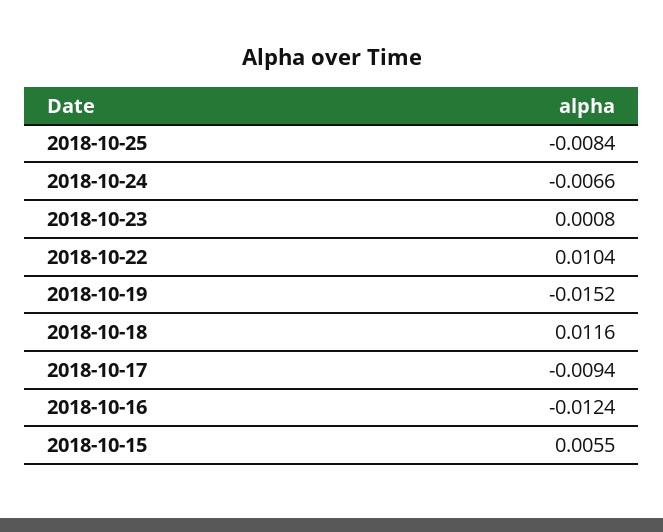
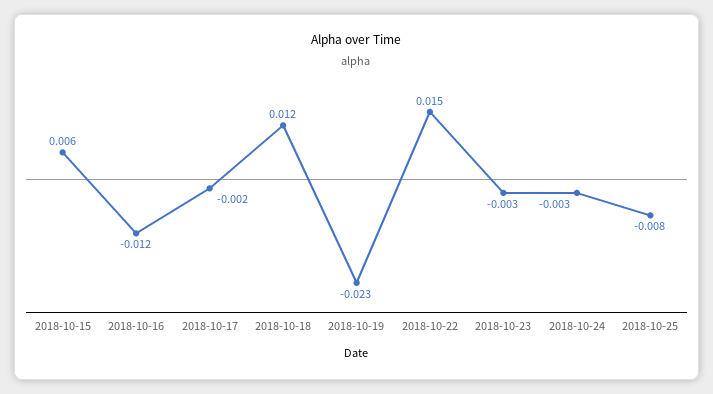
2018-10-24: -0.0066 -> -0.003
2018-10-23: 0.0008 -> -0.003
2018-10-22: 0.0104 -> 0.015
2018-10-19: -0.0152 -> -0.023
2018-10-17: -0.0094 -> -0.002

